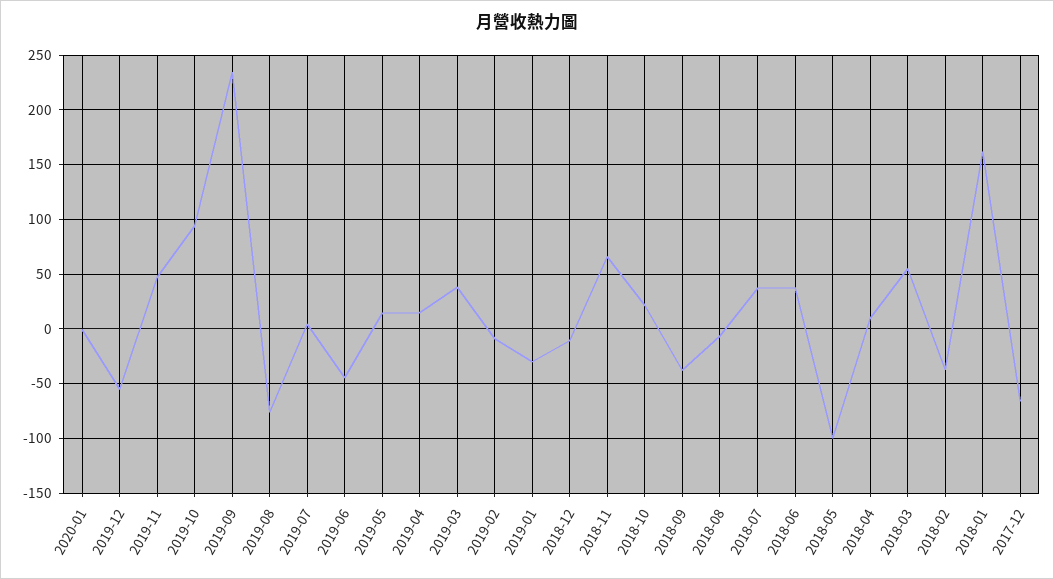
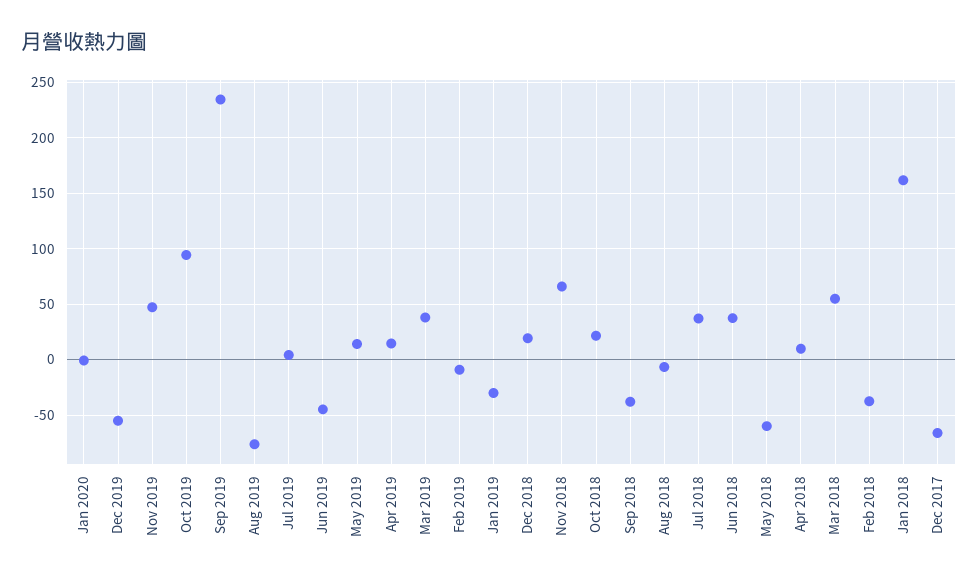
2018-12: -10 -> 20
2018-05: -100 -> -60

